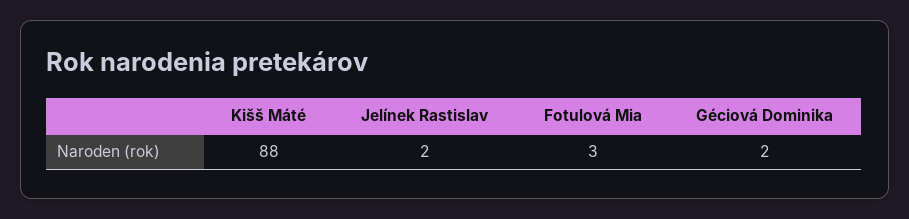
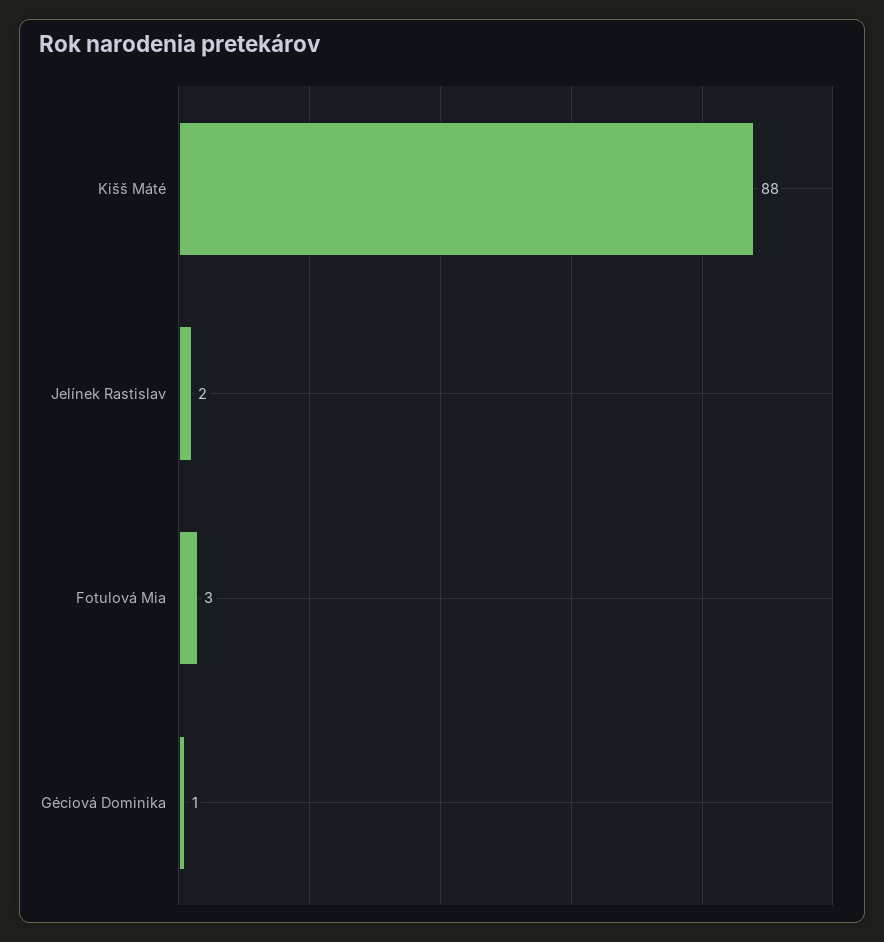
Géciová Dominika: 2 -> 1

